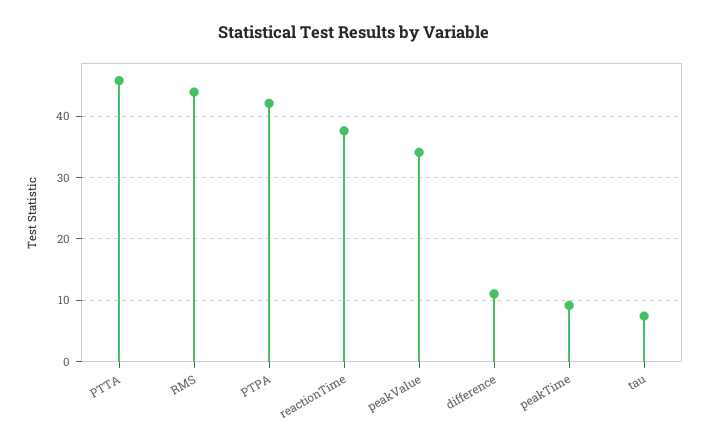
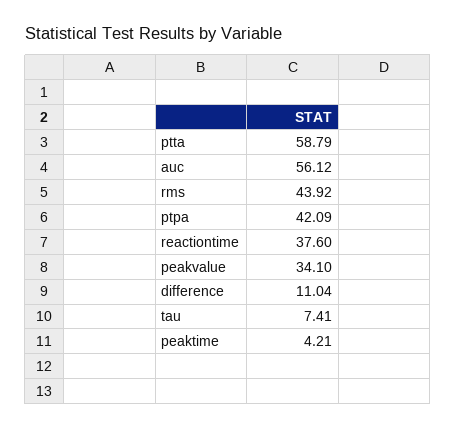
PTTA: 46 -> 58.79
peakTime: 9 -> 4.21
auc: none -> 56.12

